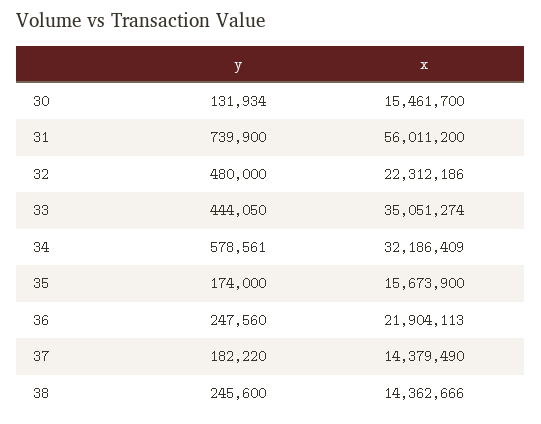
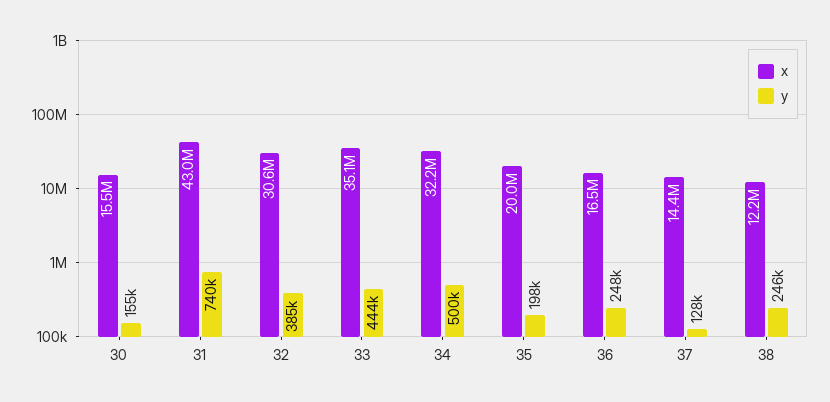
y, 30: 131934 -> 155000
x, 31: 56011200 -> 43000000
y, 32: 480000 -> 385000
x, 32: 22312186 -> 30600000
y, 34: 578561 -> 500000
y, 35: 174000 -> 198000
x, 35: 15673900 -> 20000000
x, 36: 21904113 -> 16500000
y, 37: 182220 -> 128000
x, 38: 14362666 -> 12200000

